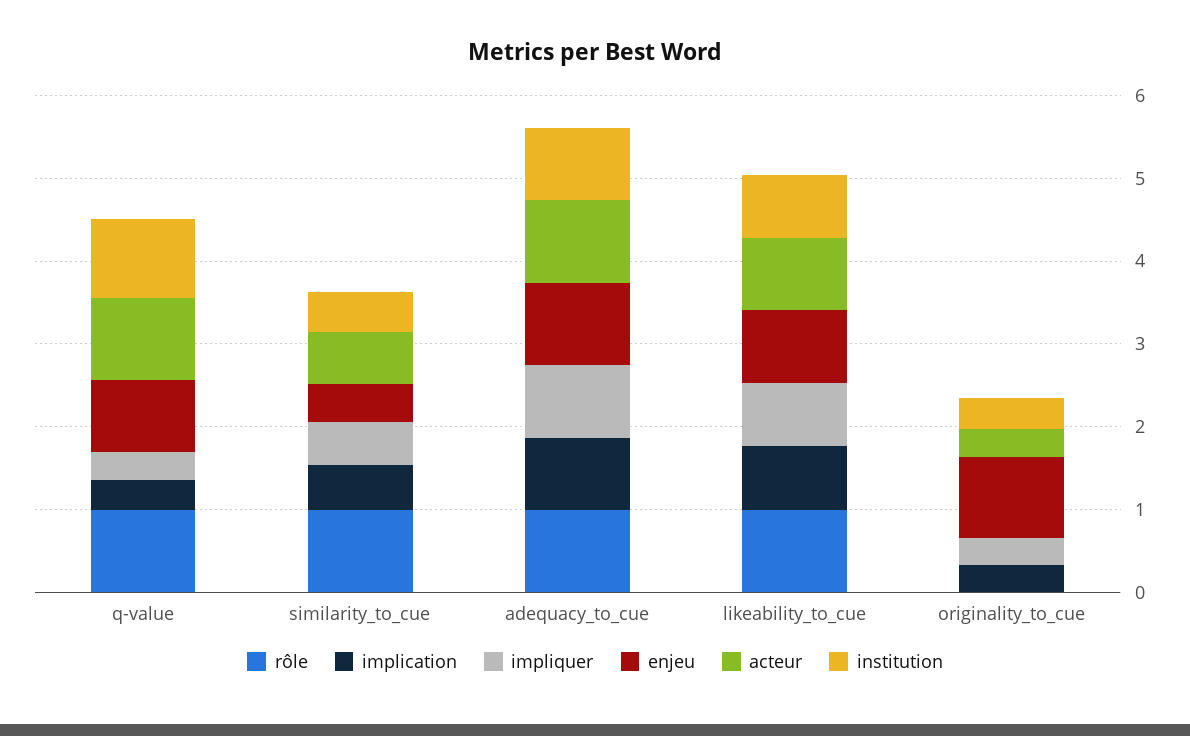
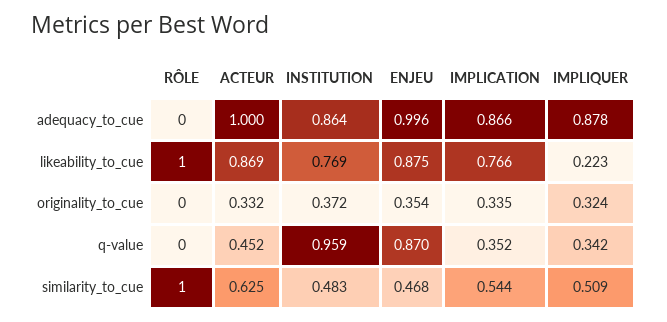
rôle, q-value: 1 -> 0
acteur, q-value: 1 -> 0.452
rôle, adequacy_to_cue: 1 -> 0
impliquer, likeability_to_cue: 0.8 -> 0.223
enjeu, originality_to_cue: 1 -> 0.354

